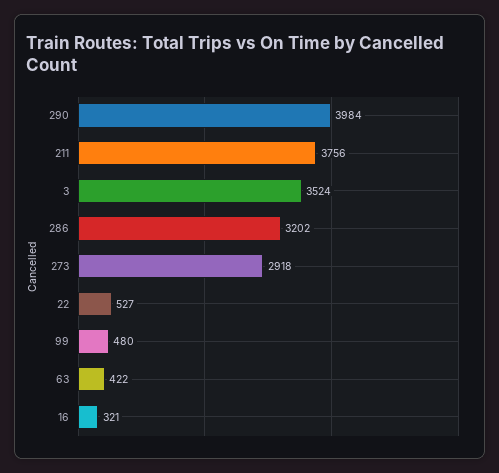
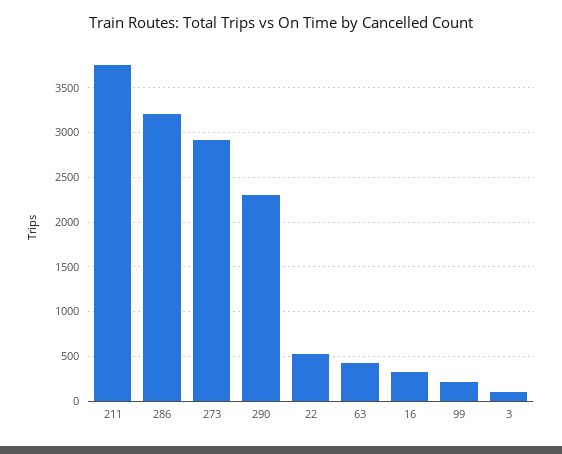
290: 3984 -> 2300
3: 3524 -> 100
99: 480 -> 200

